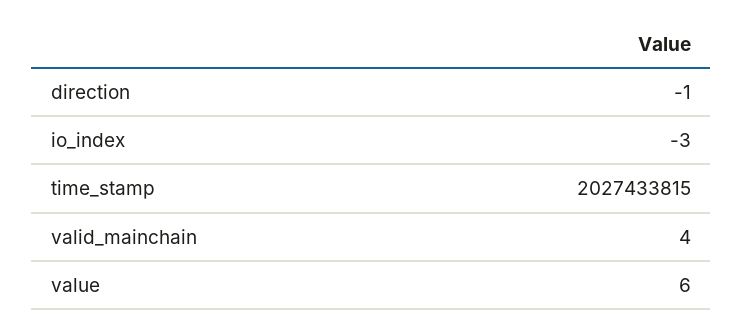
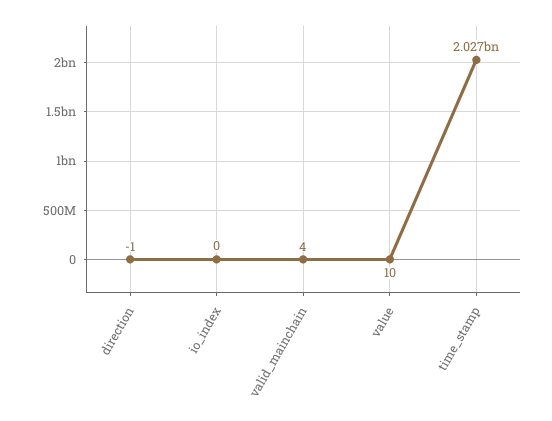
io_index: -3 -> 0
value: 6 -> 10

